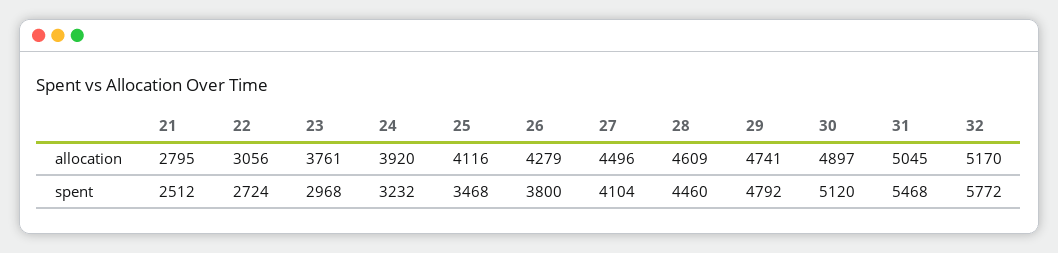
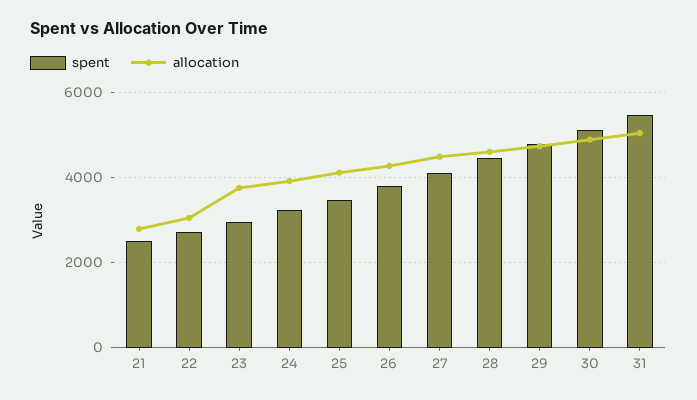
allocation, 32: 5170 -> none
spent, 32: 5772 -> none

